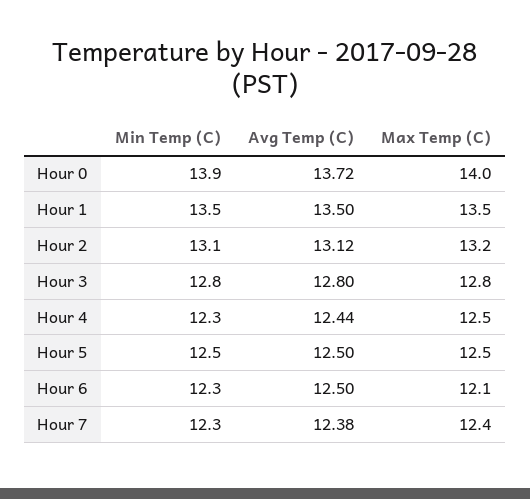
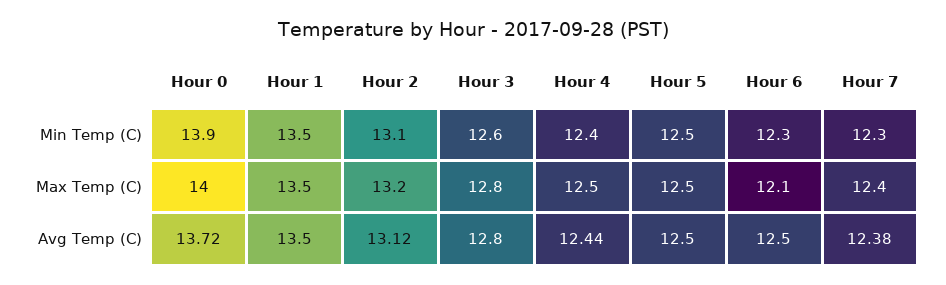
Min Temp (C), Hour 3: 12.8 -> 12.6
Min Temp (C), Hour 4: 12.3 -> 12.4

